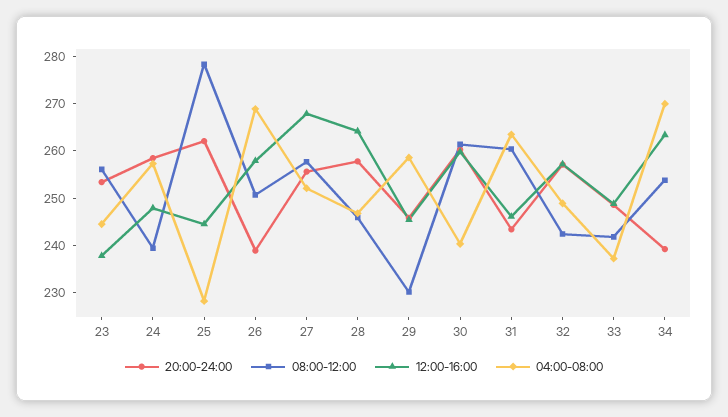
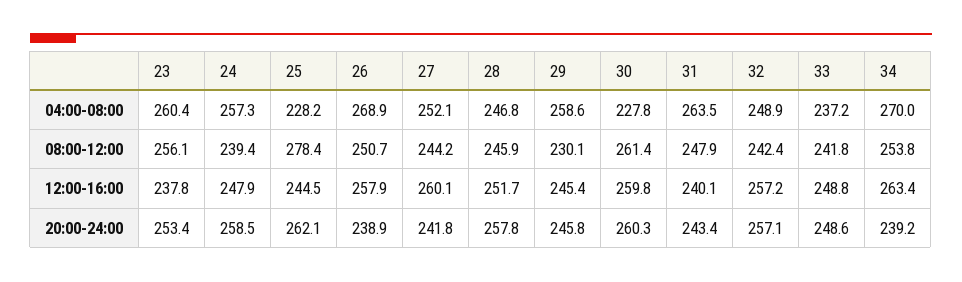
04:00-08:00, 23: 244 -> 260.4
20:00-24:00, 27: 256 -> 241.8
08:00-12:00, 27: 258 -> 244.2
12:00-16:00, 27: 268 -> 260.1
12:00-16:00, 28: 264 -> 251.7
04:00-08:00, 30: 240 -> 227.8
08:00-12:00, 31: 260 -> 247.9
12:00-16:00, 31: 246 -> 240.1

